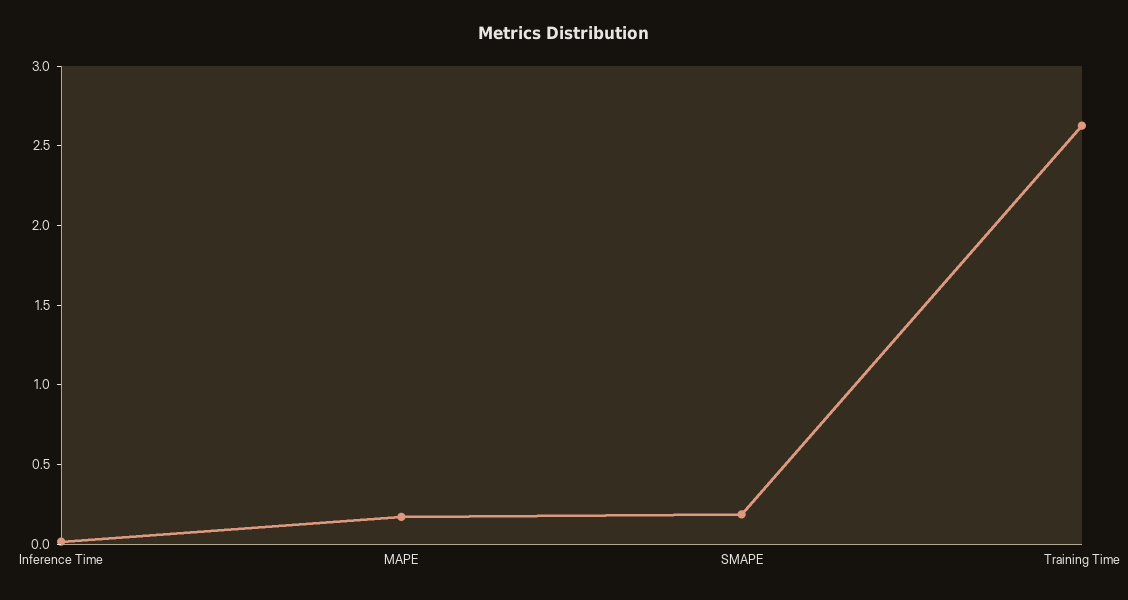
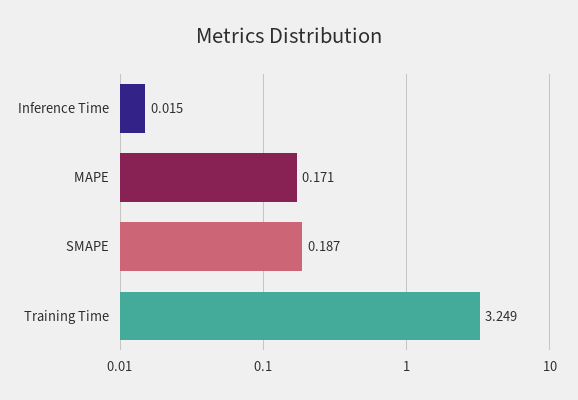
Training Time: 2.6 -> 3.249

